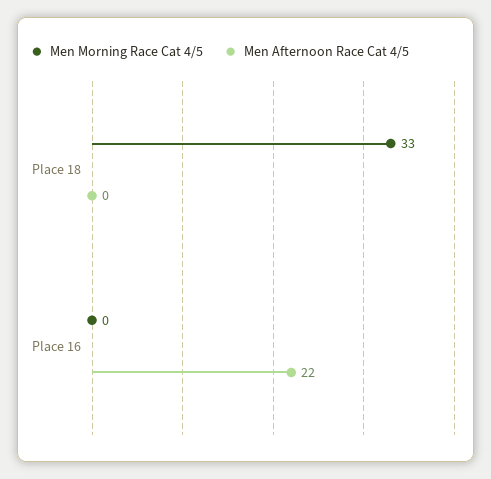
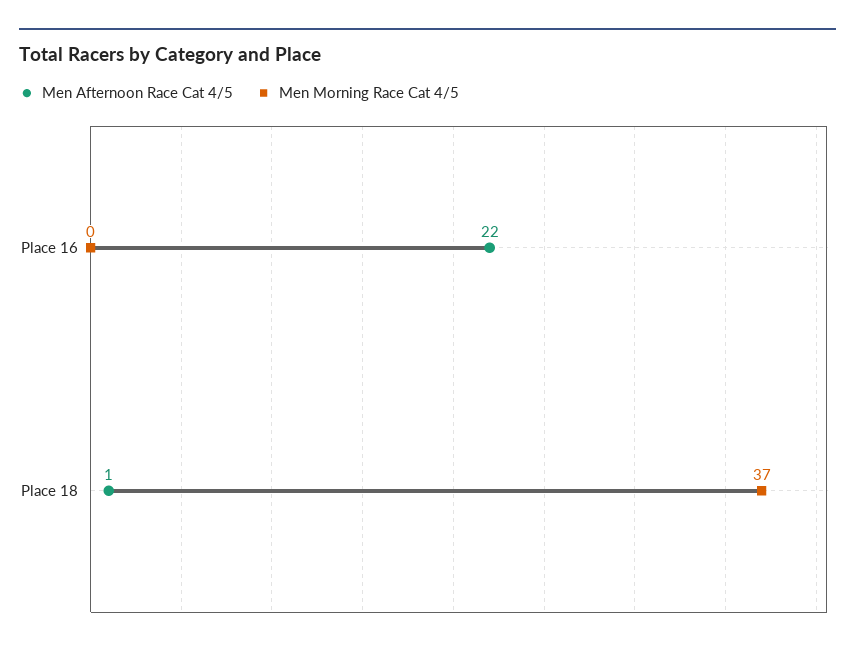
Men Morning Race Cat 4/5, Place 18: 33 -> 37
Men Afternoon Race Cat 4/5, Place 18: 0 -> 1

